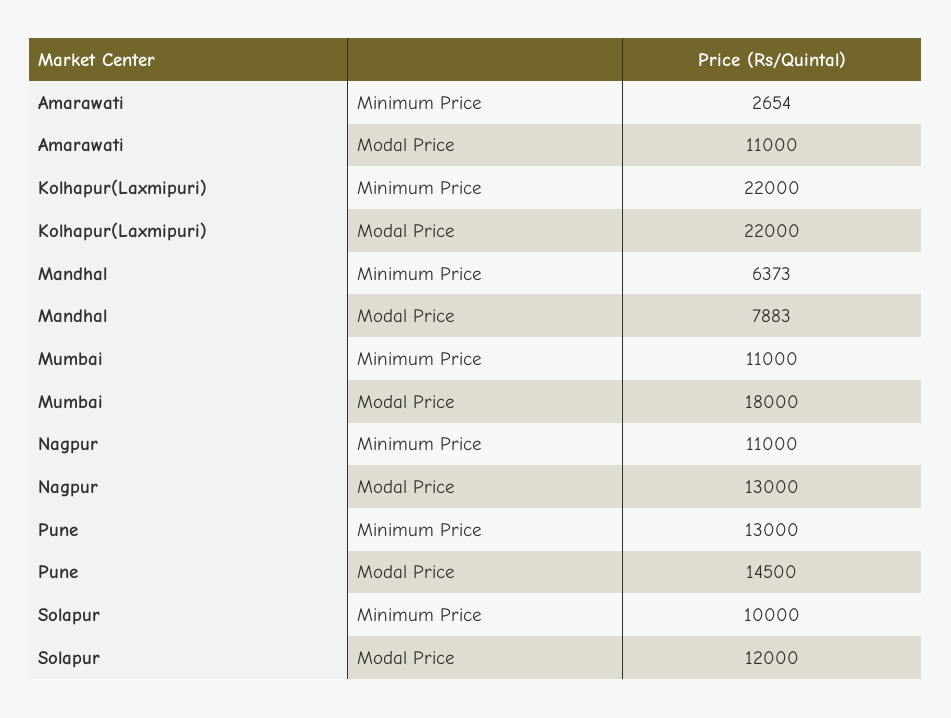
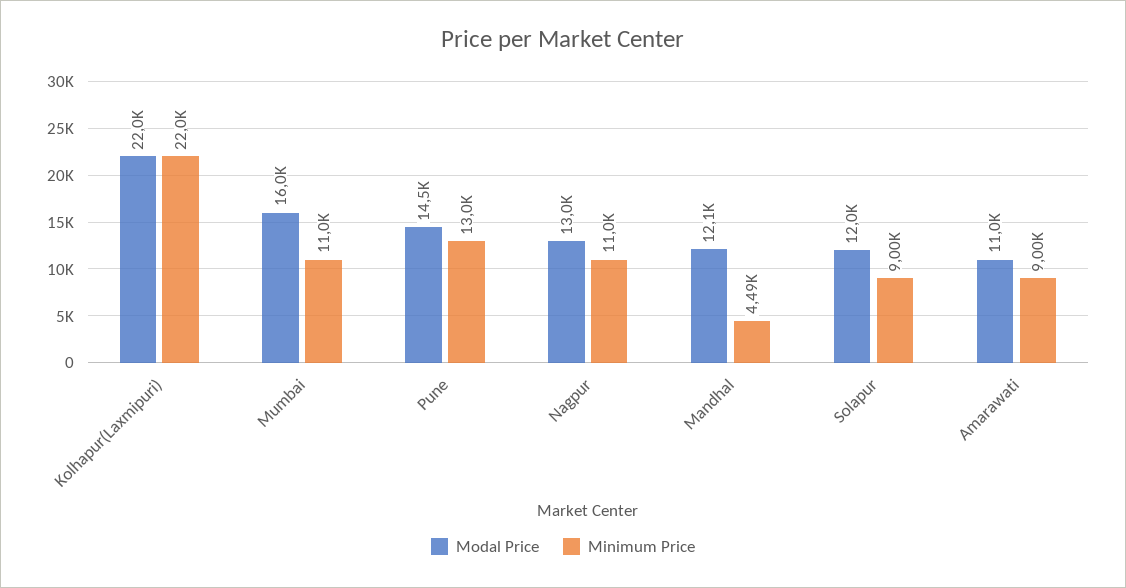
Minimum Price, Amarawati: 2654 -> 9000
Minimum Price, Mandhal: 6373 -> 4490
Modal Price, Mandhal: 7883 -> 12100
Modal Price, Mumbai: 18000 -> 16000
Minimum Price, Solapur: 10000 -> 9000

